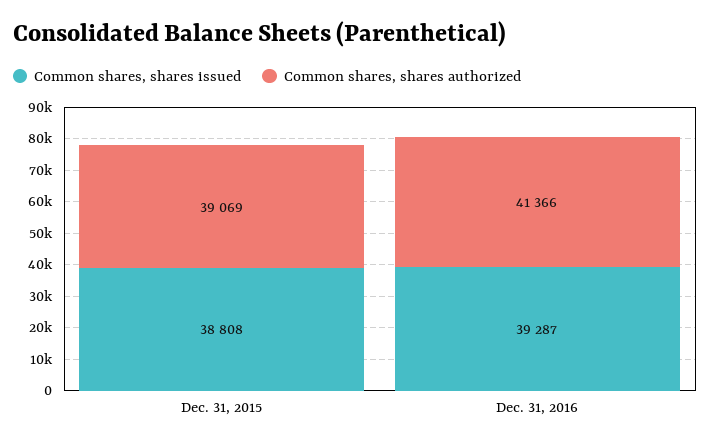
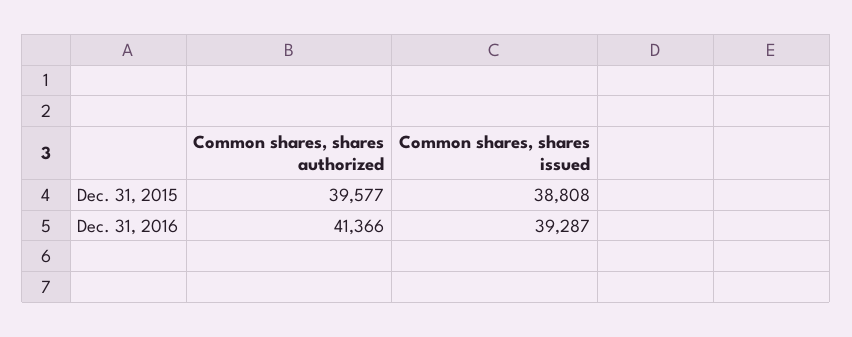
Common shares, shares authorized, Dec. 31, 2015: 39069 -> 39577

